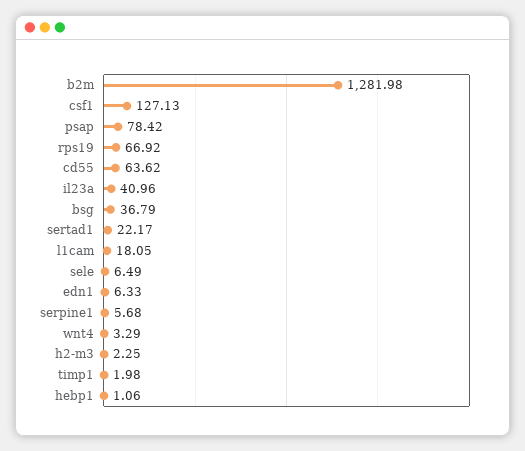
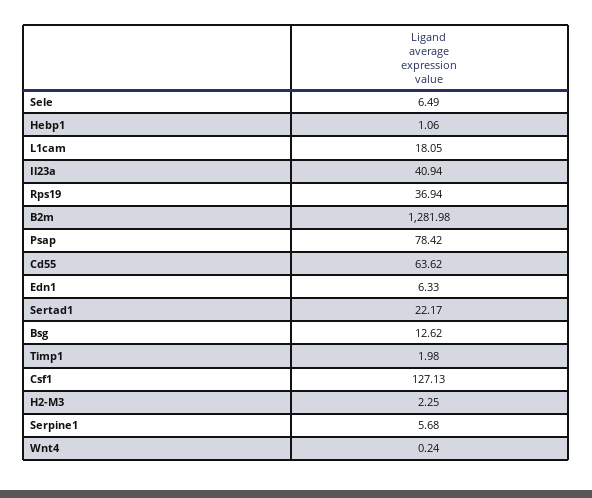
rps19: 66.92 -> 36.94
il23a: 40.96 -> 40.94
bsg: 36.79 -> 12.62
wnt4: 3.29 -> 0.24

